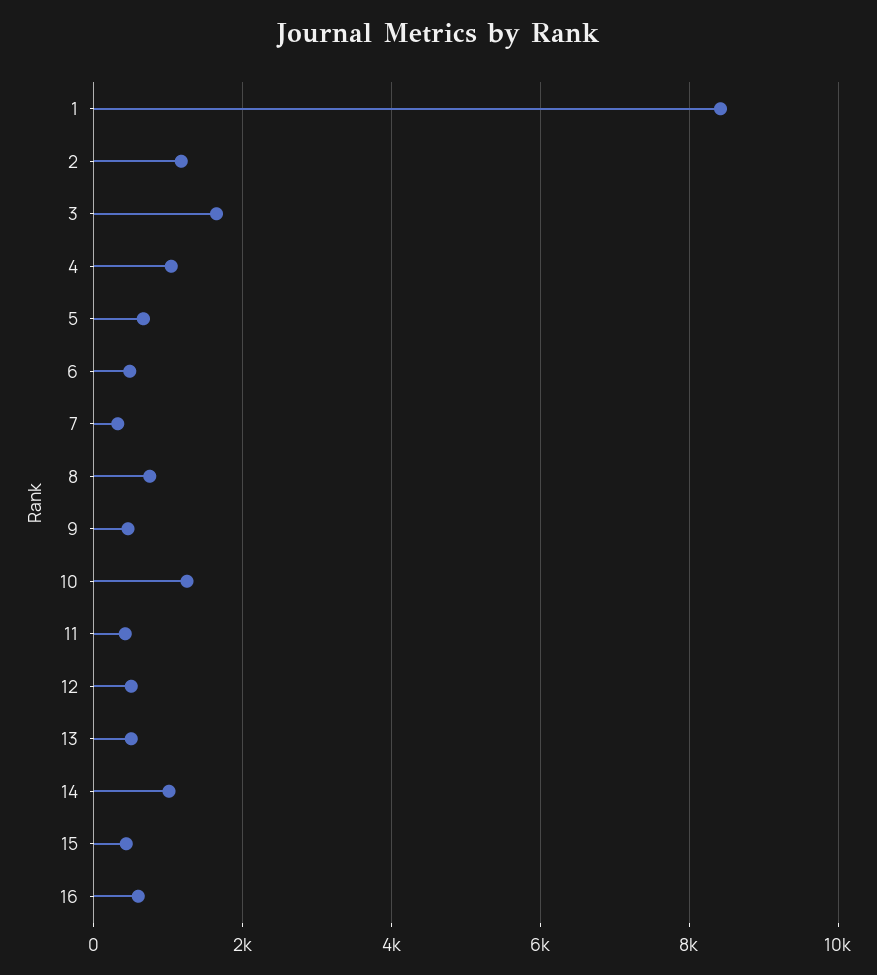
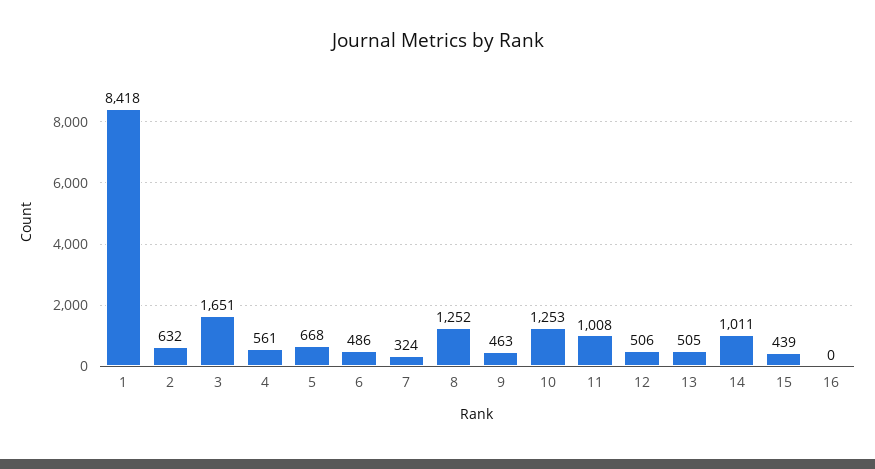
2: 1200 -> 632
4: 1000 -> 561
8: 800 -> 1252
11: 400 -> 1008
16: 600 -> 0

